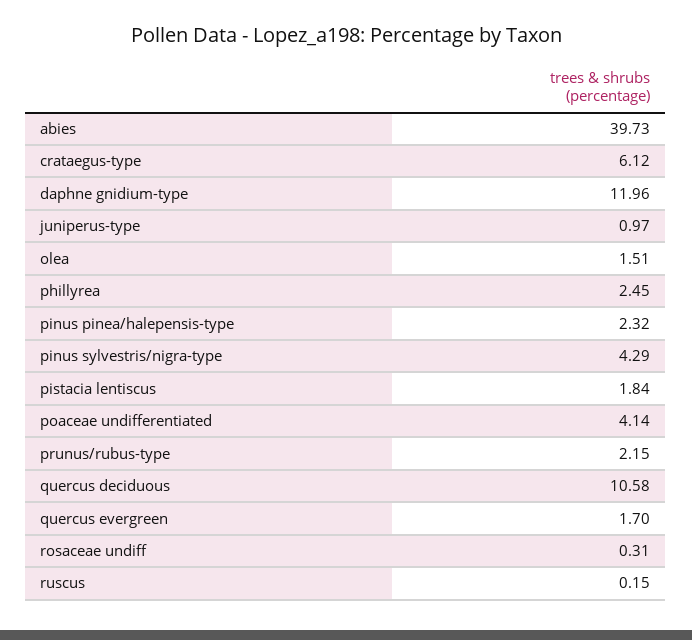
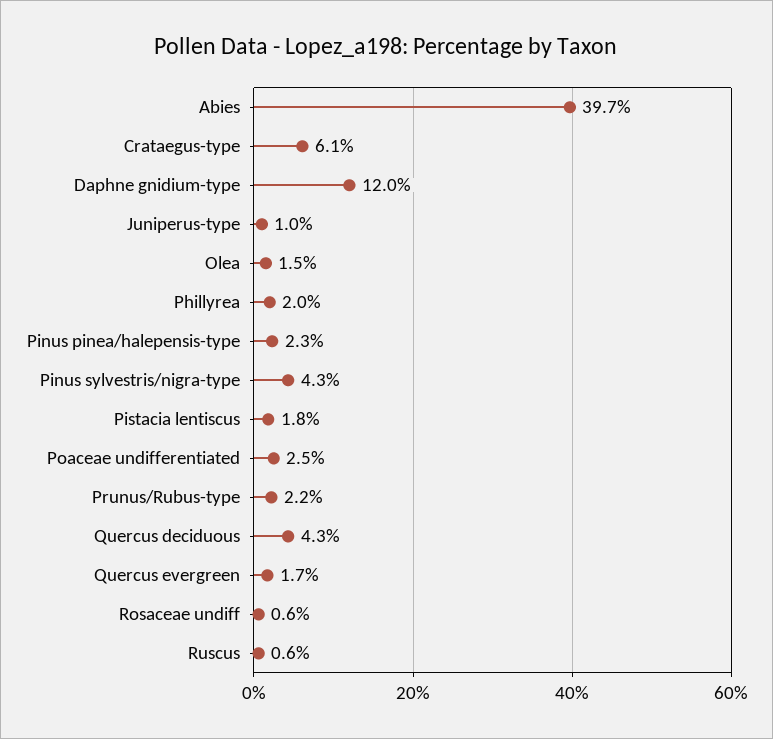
phillyrea: 2.45 -> 2
poaceae undifferentiated: 4.14 -> 2.5
quercus deciduous: 10.58 -> 4.3
rosaceae undiff: 0.31 -> 0.6
ruscus: 0.15 -> 0.6

